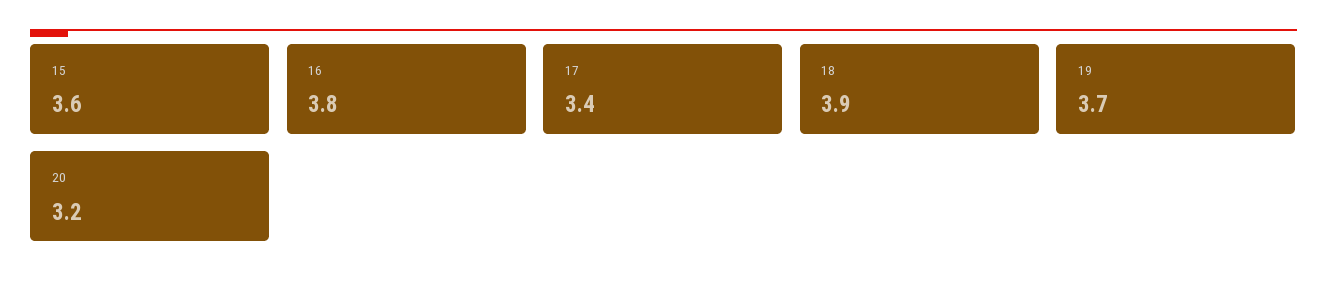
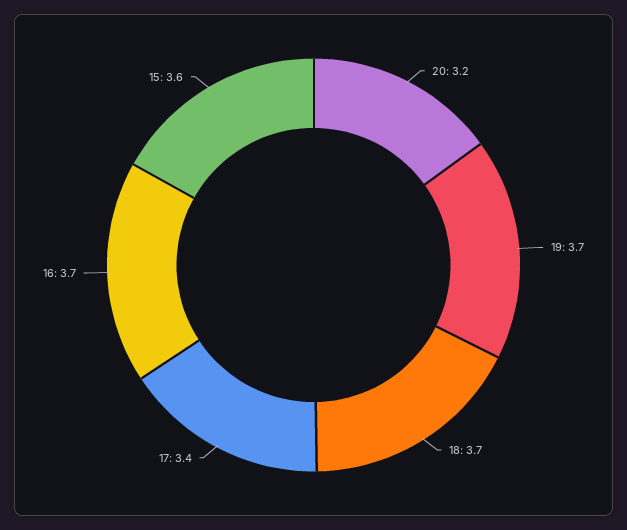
16: 3.8 -> 3.7
18: 3.9 -> 3.7

